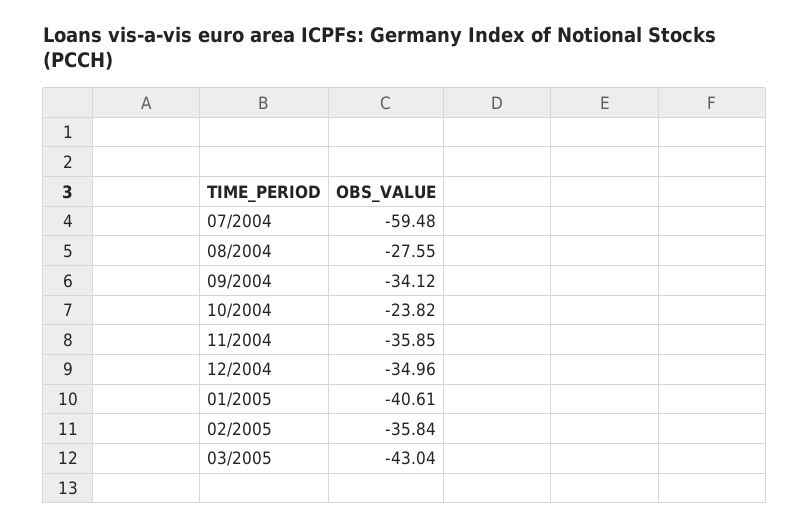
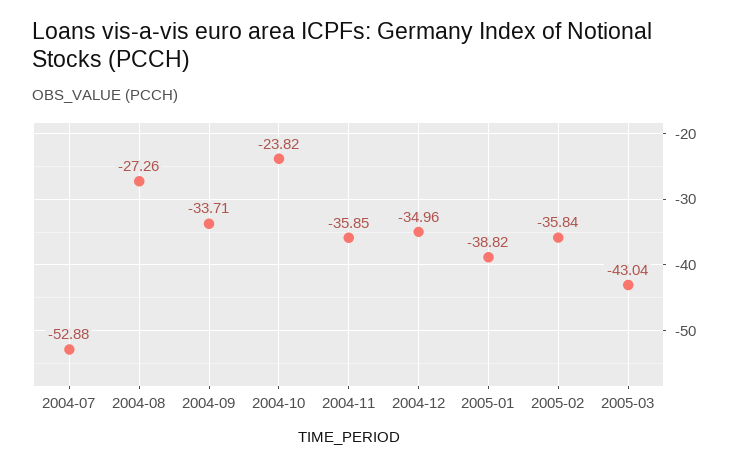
07/2004: -59.48 -> -52.88
08/2004: -27.55 -> -27.26
09/2004: -34.12 -> -33.71
01/2005: -40.61 -> -38.82

